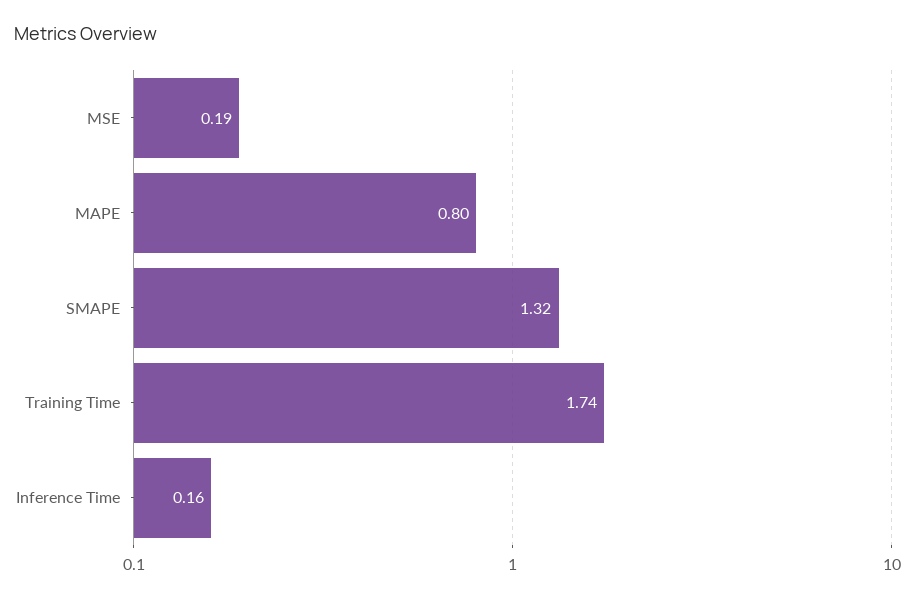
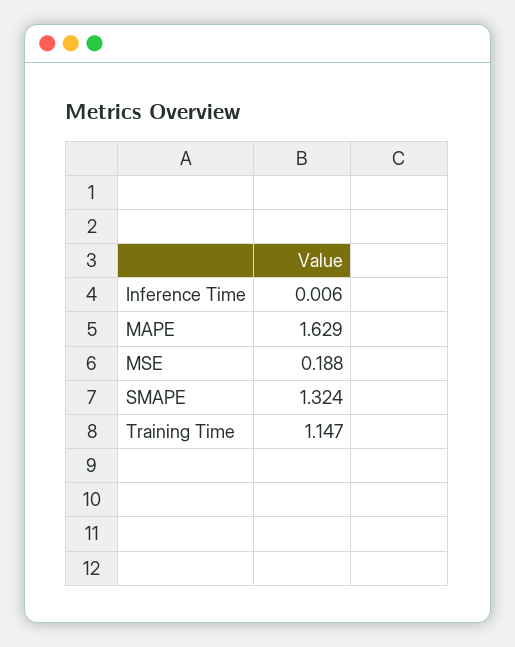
MAPE: 0.8 -> 1.629
Training Time: 1.74 -> 1.147
Inference Time: 0.16 -> 0.006

